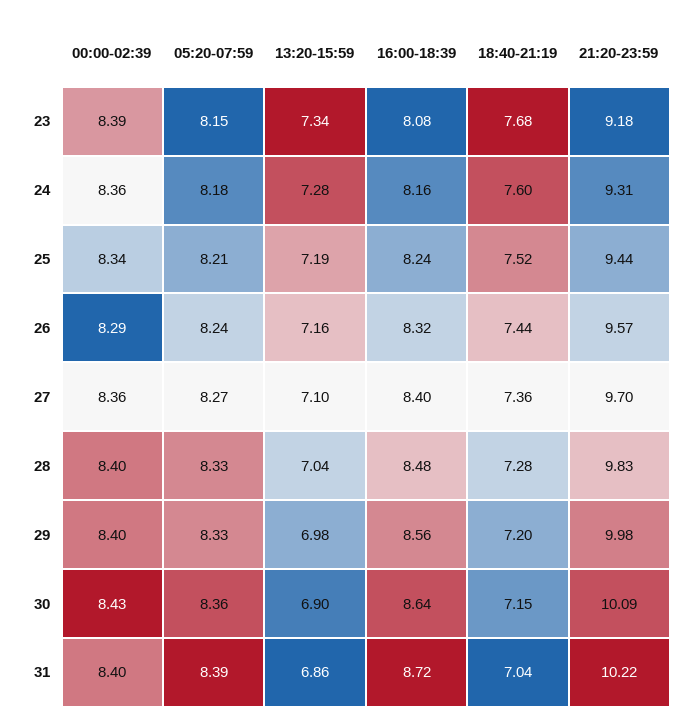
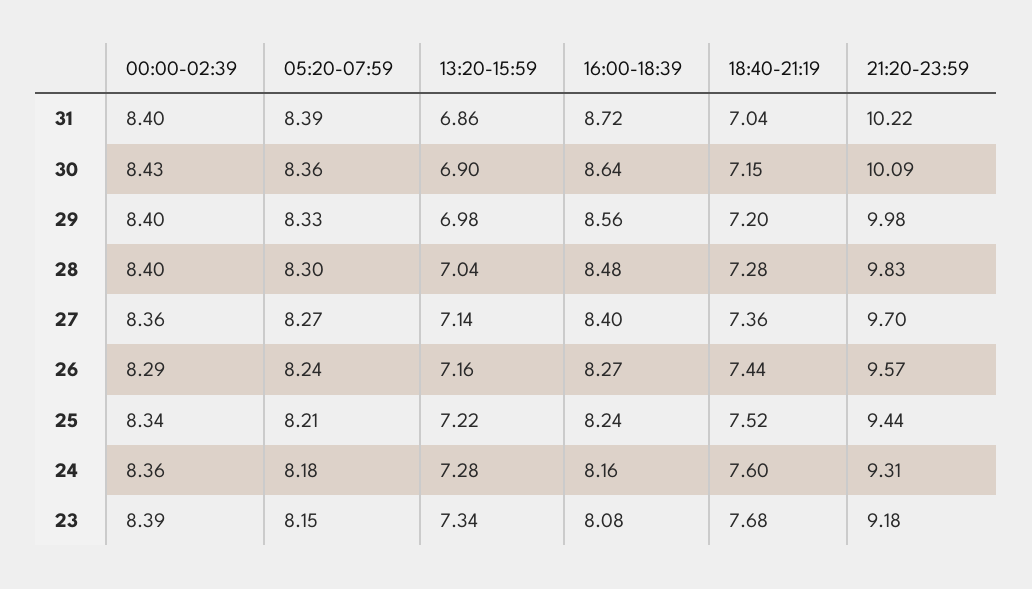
13:20-15:59, 25: 7.19 -> 7.22
16:00-18:39, 26: 8.32 -> 8.27
13:20-15:59, 27: 7.1 -> 7.14
05:20-07:59, 28: 8.33 -> 8.3

